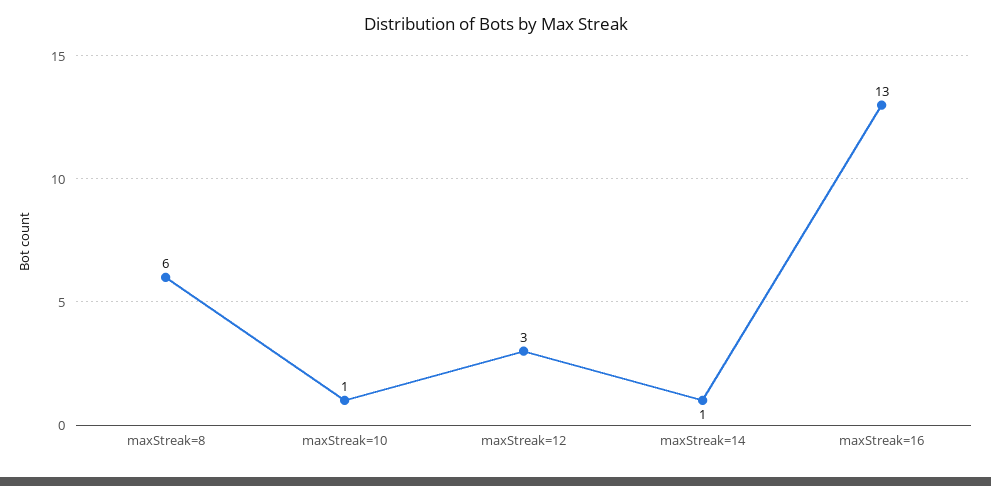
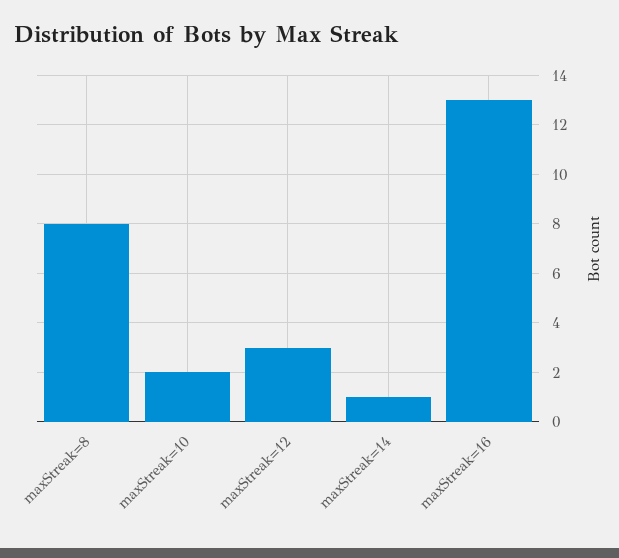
maxStreak=8: 6 -> 8
maxStreak=10: 1 -> 2

